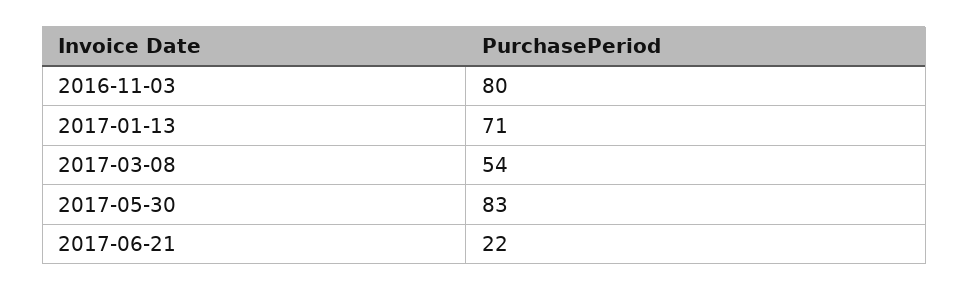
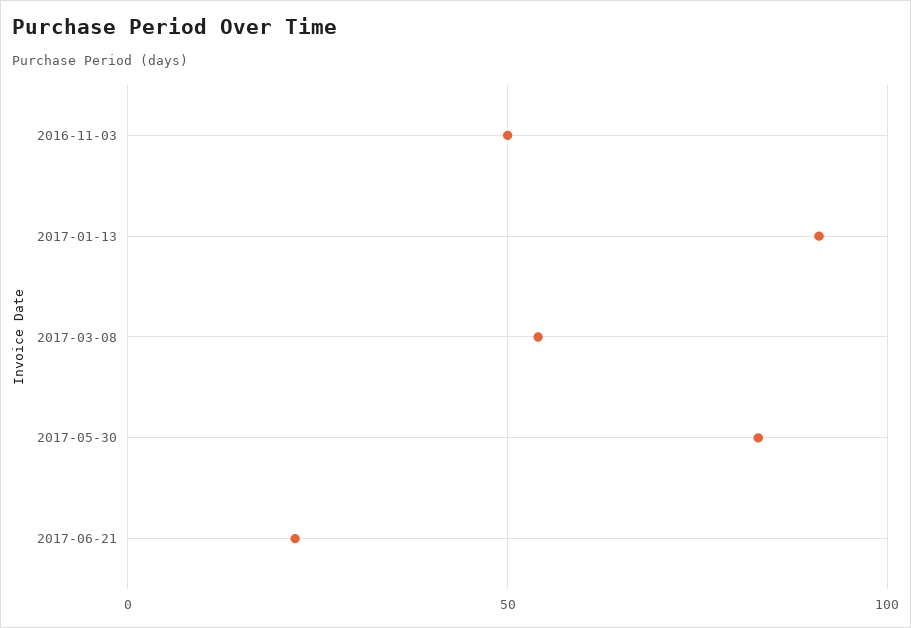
2016-11-03: 80 -> 50
2017-01-13: 71 -> 90

